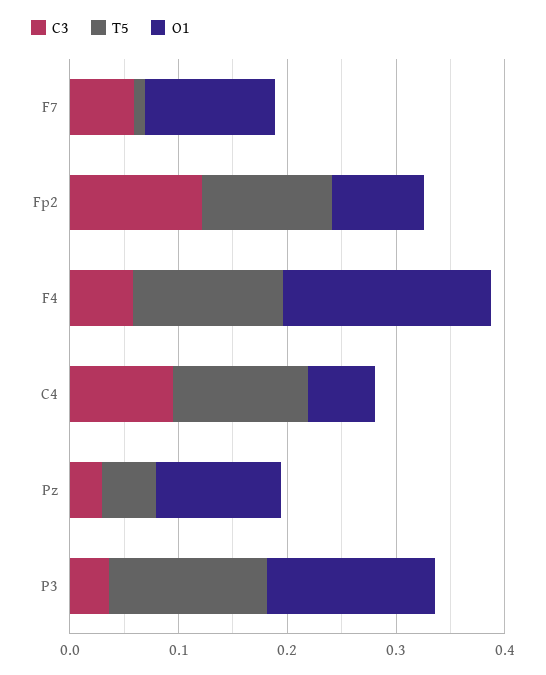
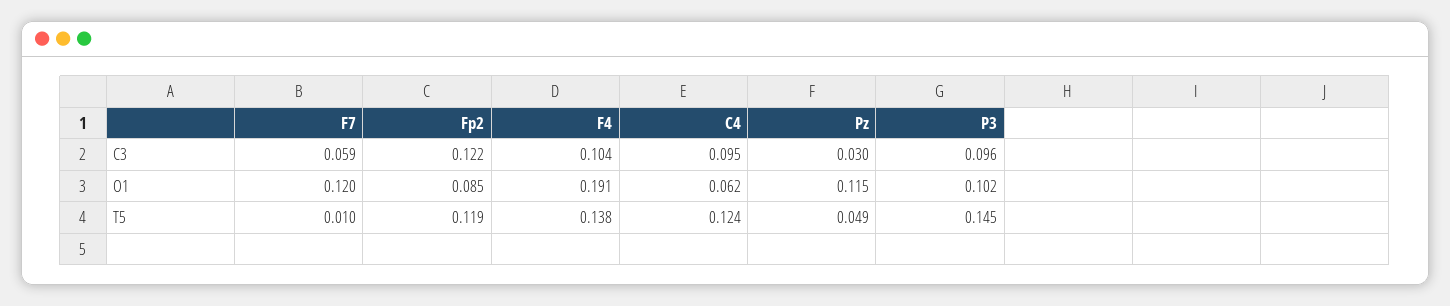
C3, F4: 0.06 -> 0.104
C3, P3: 0.04 -> 0.096
O1, P3: 0.16 -> 0.102

